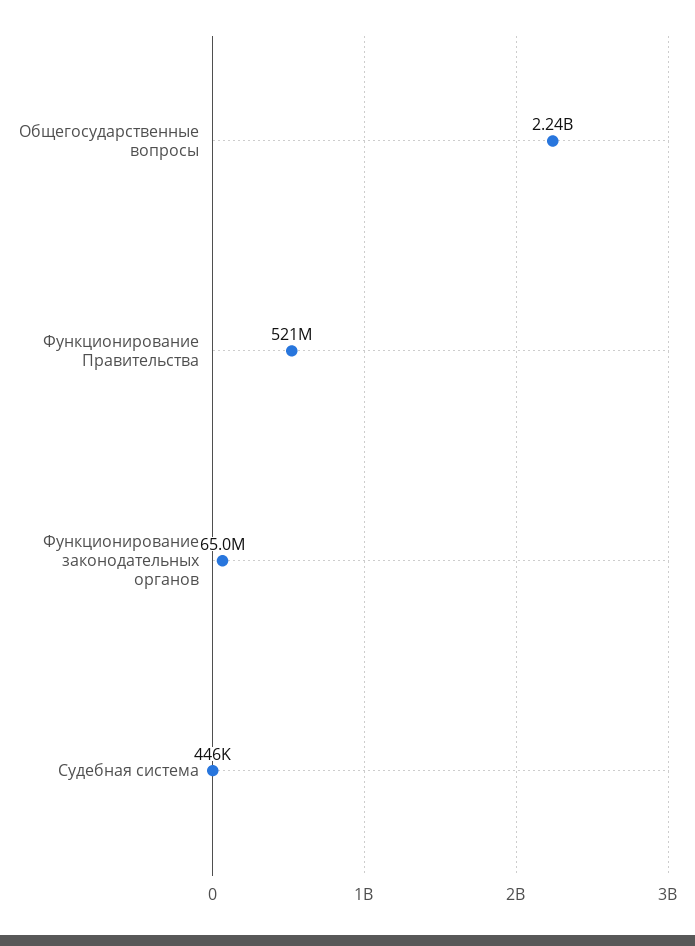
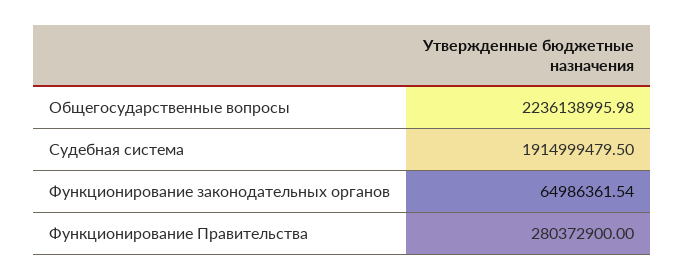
Функционирование Правительства: 521000000 -> 280372900
Судебная система: 446000 -> 1914999479.5

